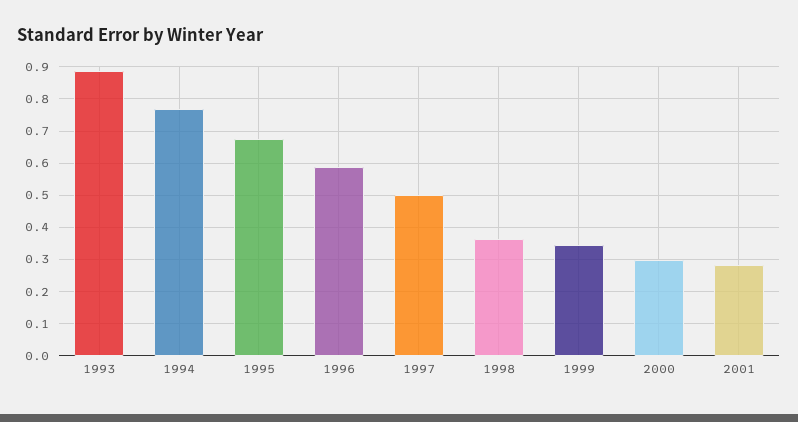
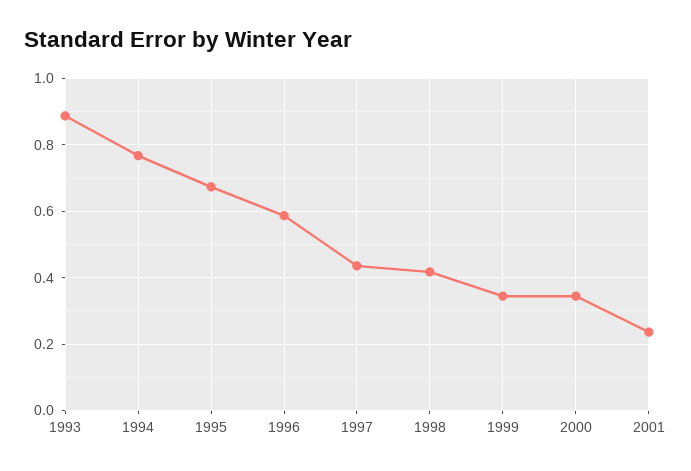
1997: 0.5 -> 0.44
1998: 0.36 -> 0.42
2000: 0.3 -> 0.34
2001: 0.28 -> 0.24

